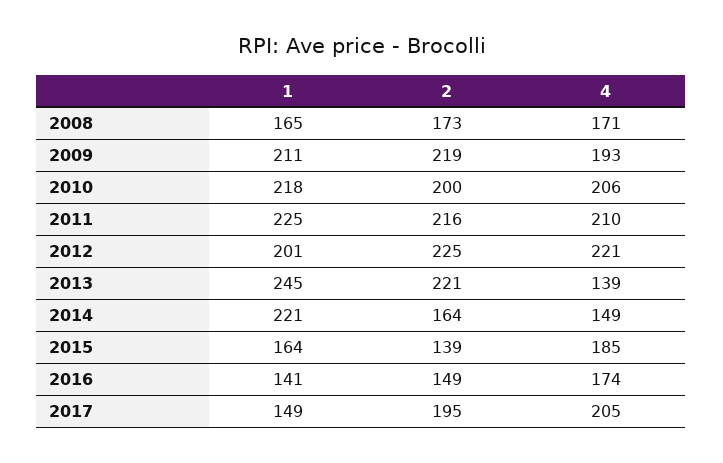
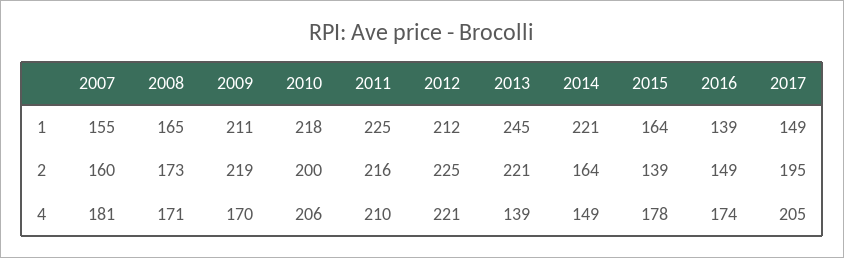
4, 2009: 193 -> 170
1, 2012: 201 -> 212
4, 2015: 185 -> 178
1, 2016: 141 -> 139
1, 2007: none -> 155
2, 2007: none -> 160
4, 2007: none -> 181

